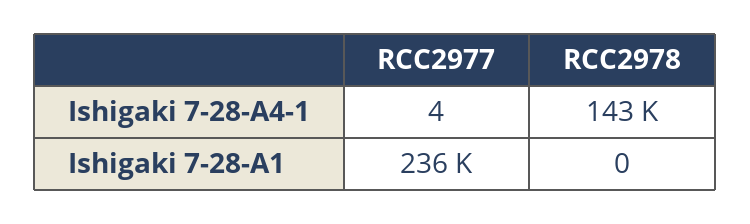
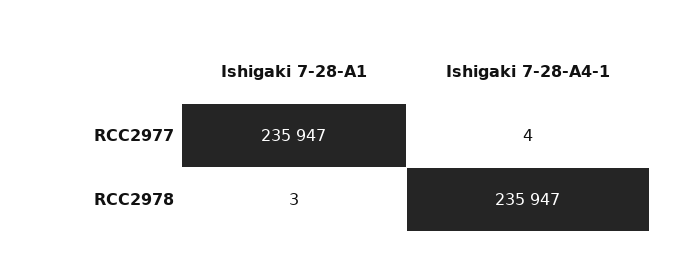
RCC2978, Ishigaki 7-28-A4-1: 143000 -> 235947
RCC2978, Ishigaki 7-28-A1: 0 -> 3

